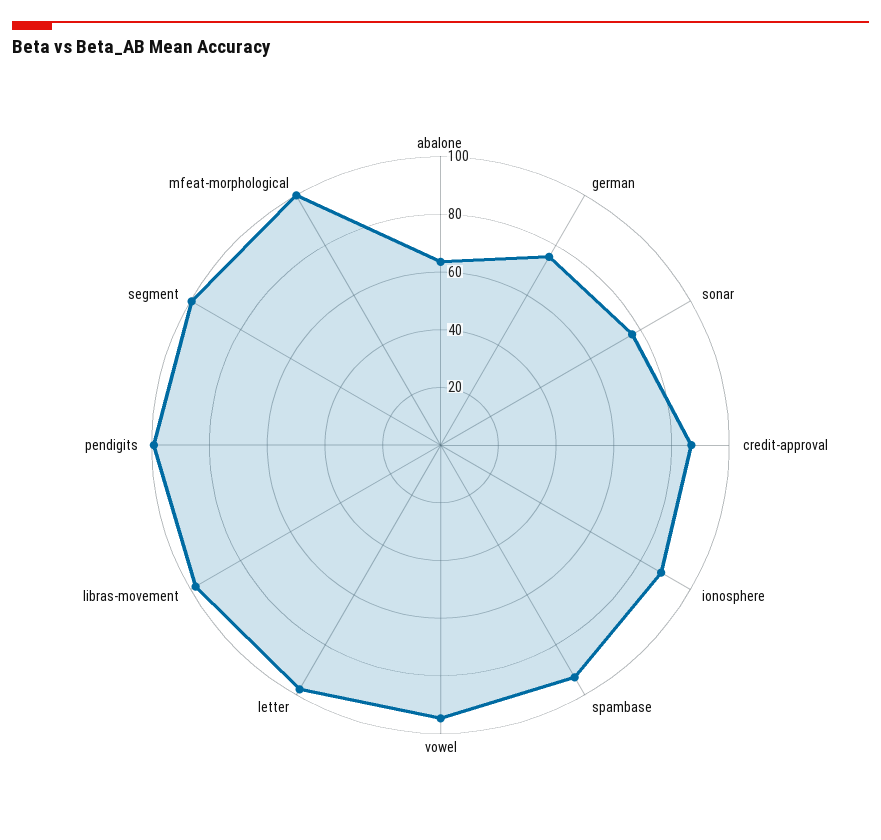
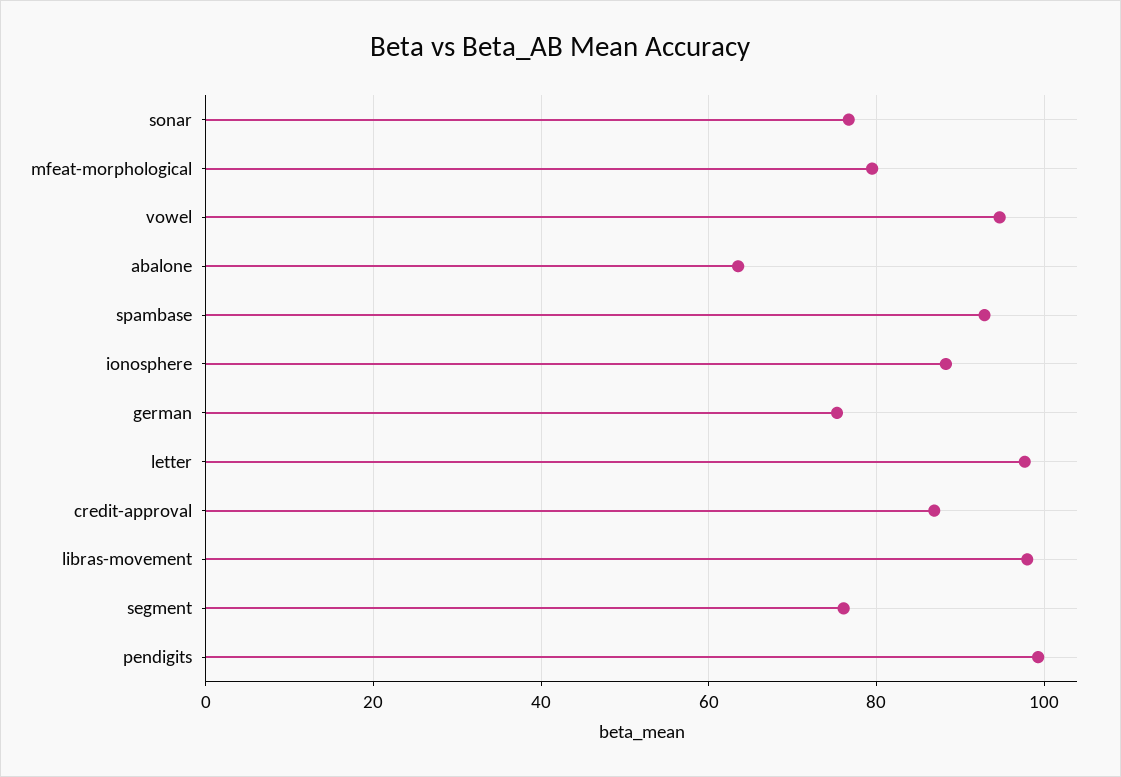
segment: 100 -> 76
mfeat-morphological: 100 -> 80

